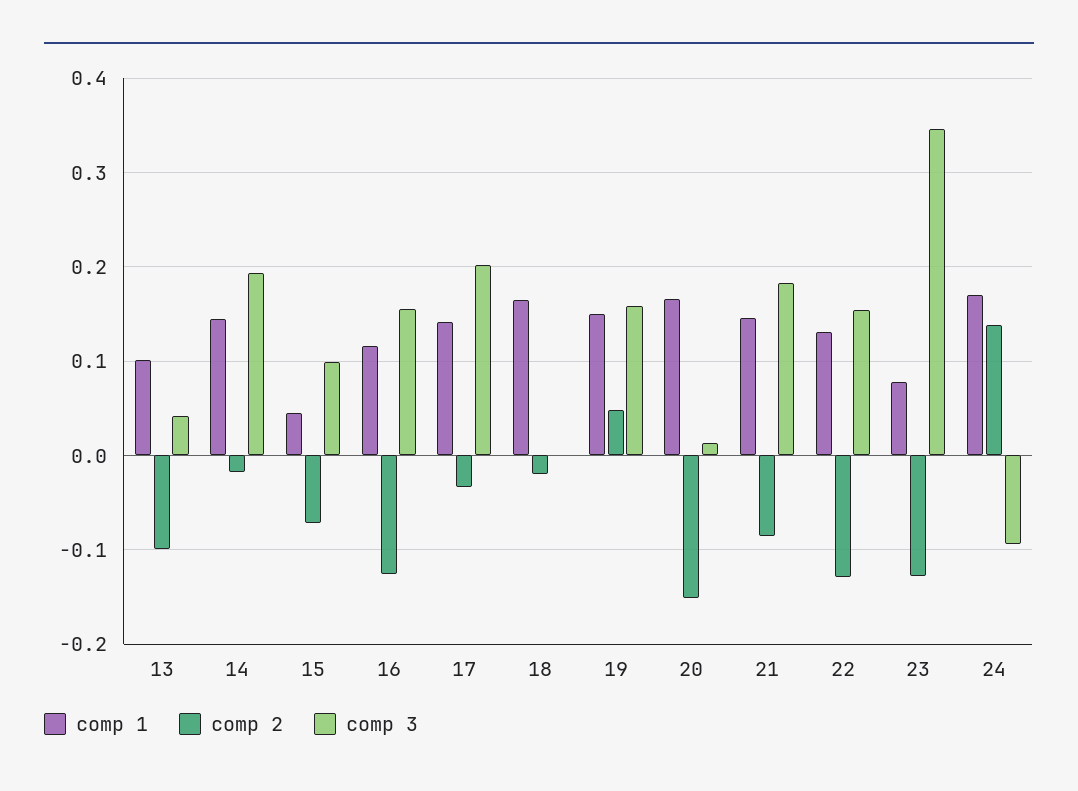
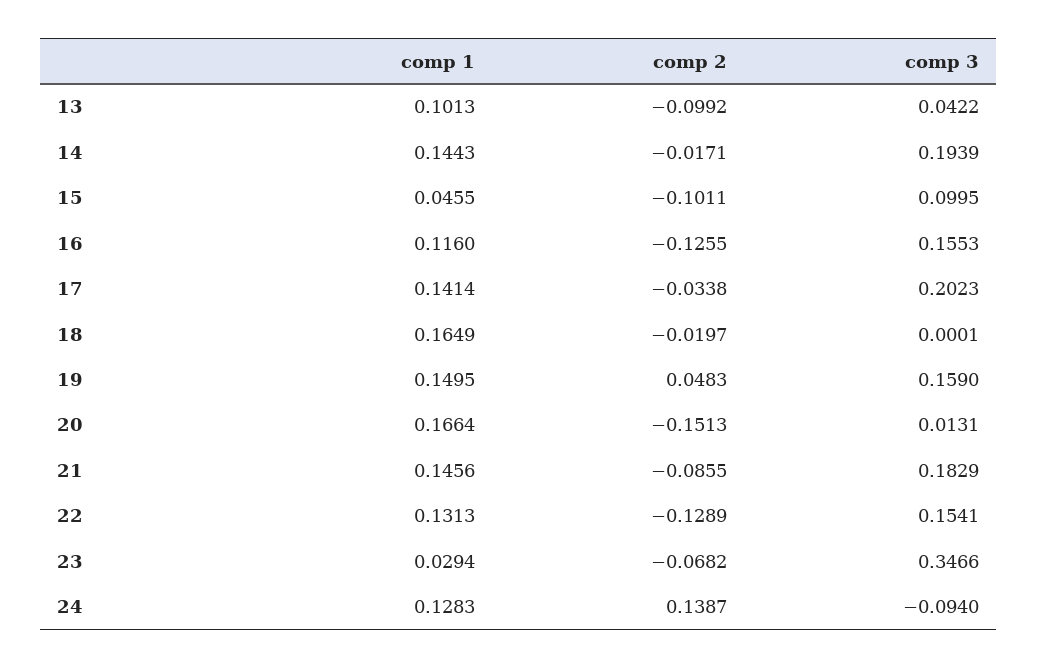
comp 2, 15: -0.07 -> -0.1011
comp 1, 23: 0.08 -> 0.0294
comp 2, 23: -0.13 -> -0.0682
comp 1, 24: 0.17 -> 0.1283

